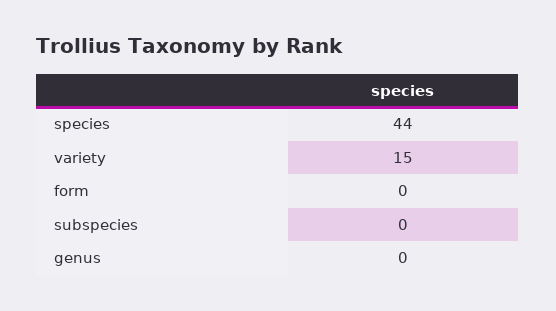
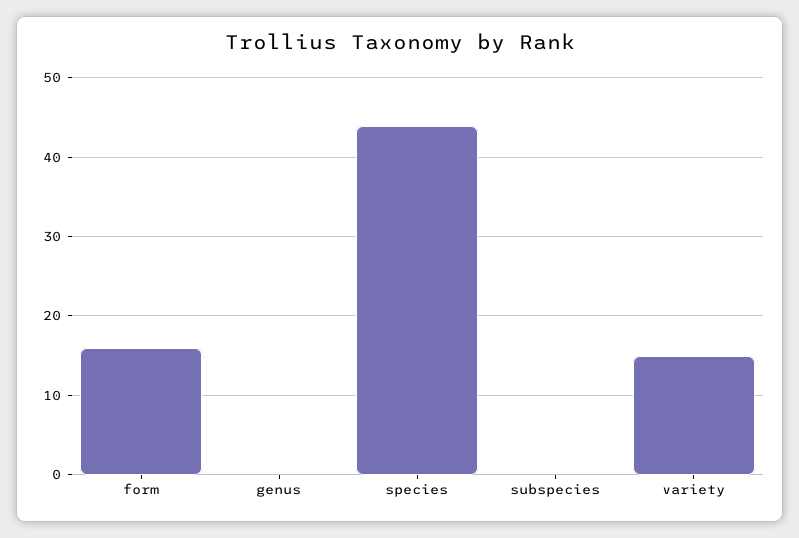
form: 0 -> 16

